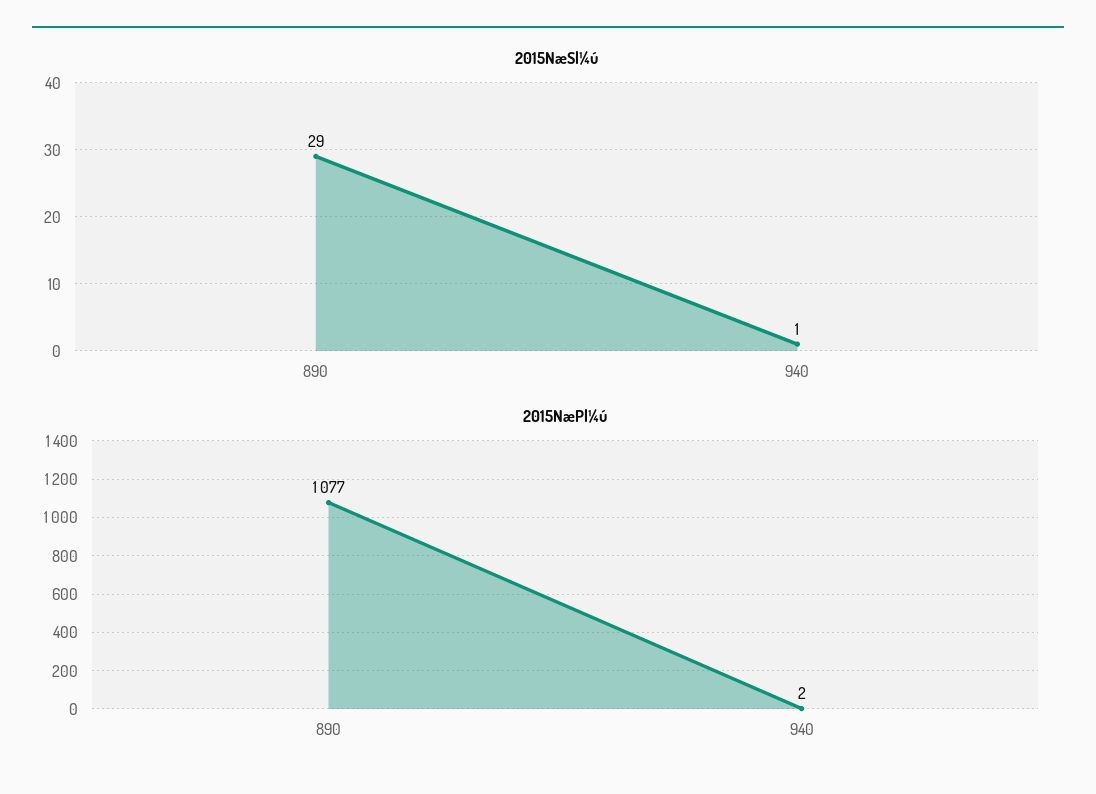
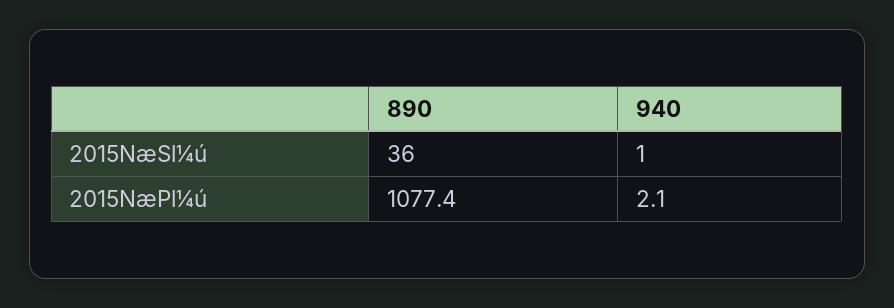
2015NæSl¼ú, 890: 29 -> 36

